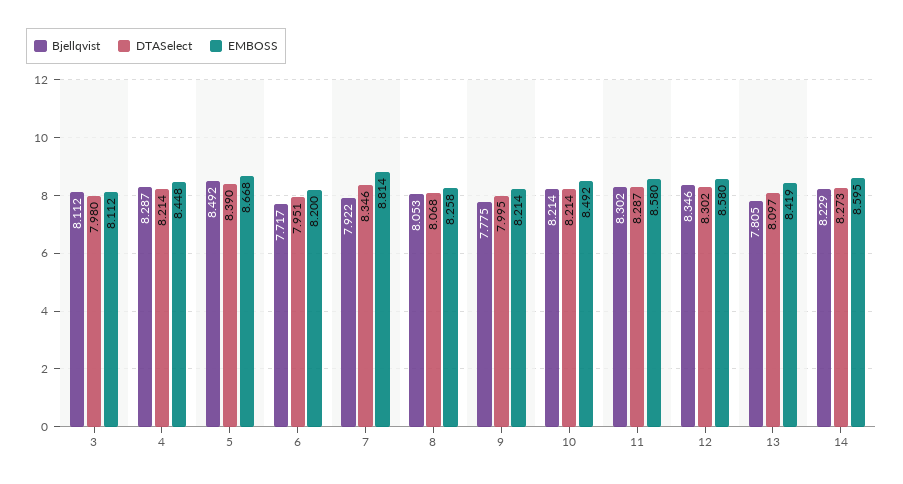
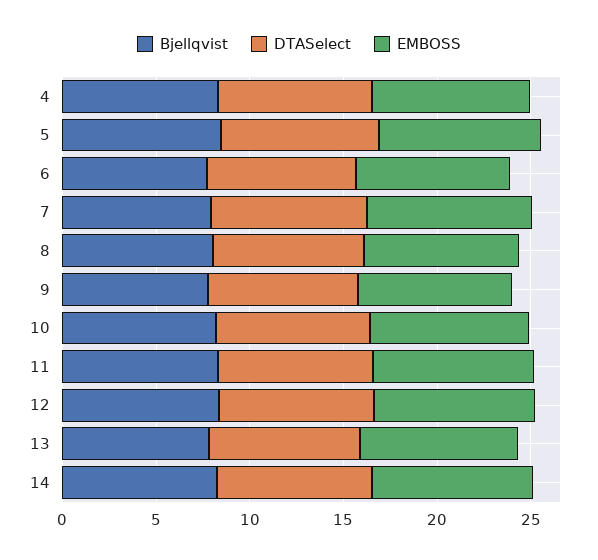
Bjellqvist, 3: 8.112 -> none
DTASelect, 3: 7.98 -> none
EMBOSS, 3: 8.112 -> none

